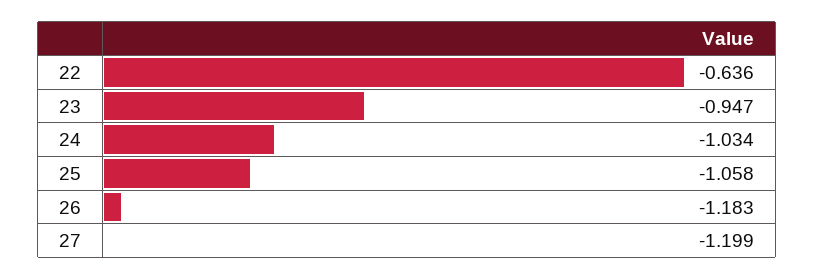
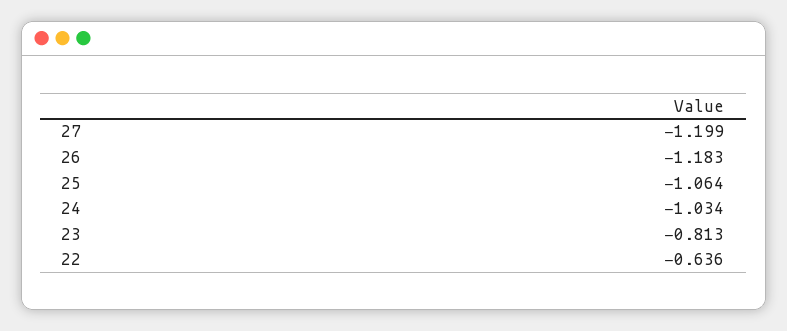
23: -0.947 -> -0.813
25: -1.058 -> -1.064

